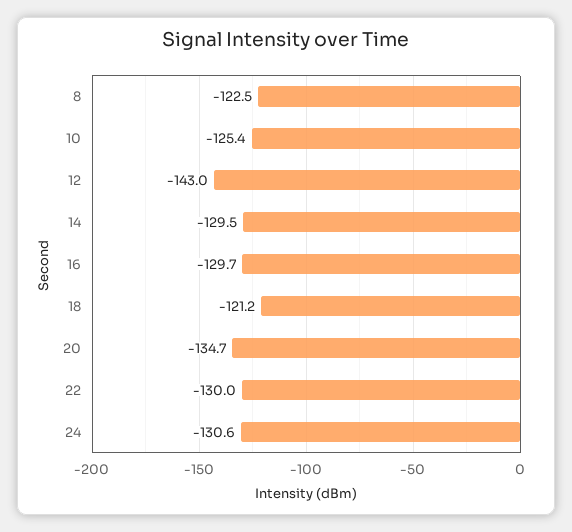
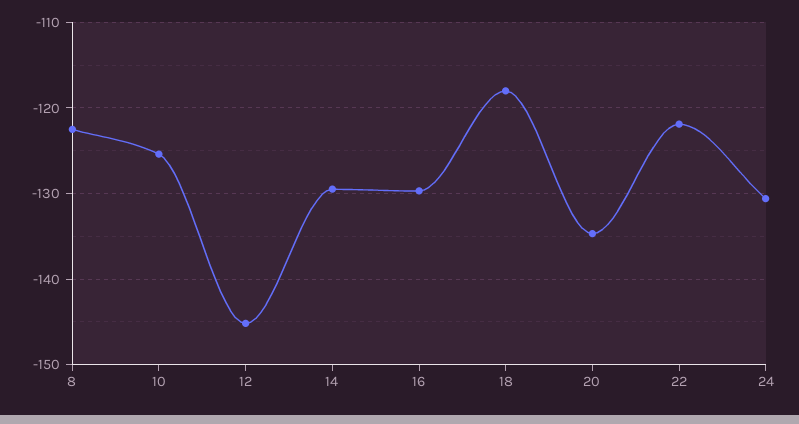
12: -143 -> -145
18: -121.2 -> -118
22: -130 -> -122

